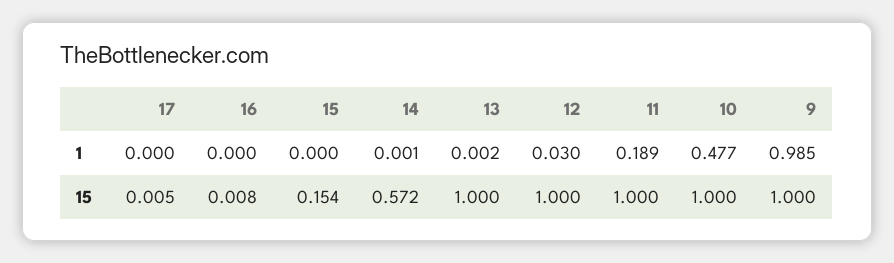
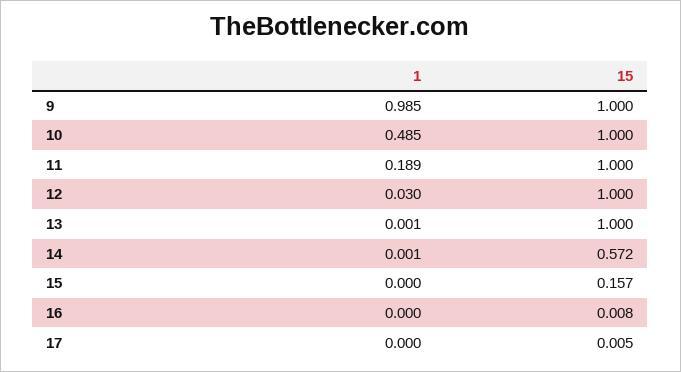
13, 1: 0.002 -> 0.001
10, 1: 0.477 -> 0.485
15, 15: 0.154 -> 0.157

